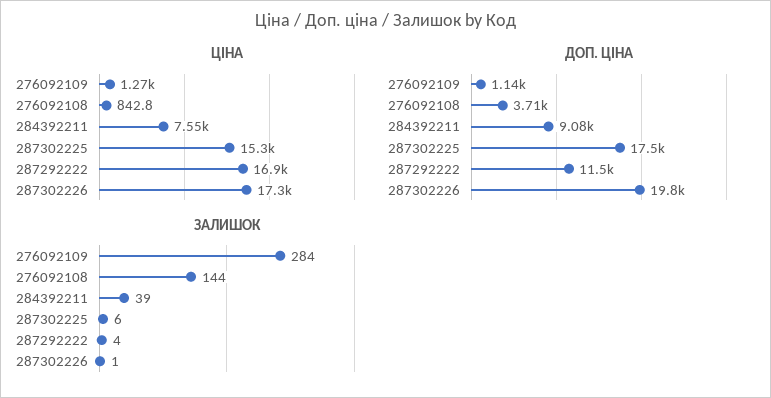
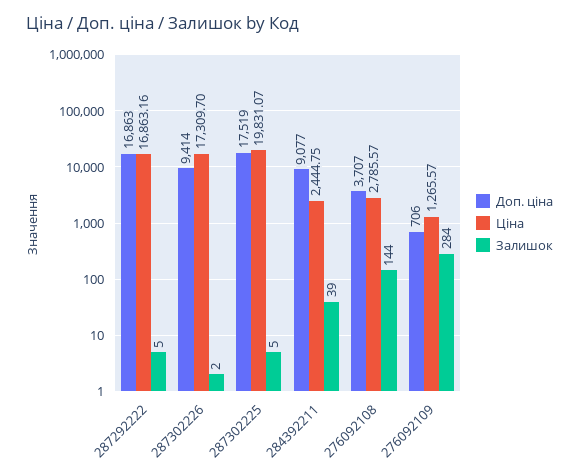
ЦІНА, 276092108: 842.8 -> 2785.57
ЦІНА, 284392211: 7550 -> 2444.75
ЦІНА, 287302225: 15300 -> 19831.07
ДОП. ЦІНА, 276092109: 1140 -> 706
ДОП. ЦІНА, 287292222: 11500 -> 16863
ДОП. ЦІНА, 287302226: 19800 -> 9414
ЗАЛИШОК, 287302225: 6 -> 5
ЗАЛИШОК, 287292222: 4 -> 5
ЗАЛИШОК, 287302226: 1 -> 2

